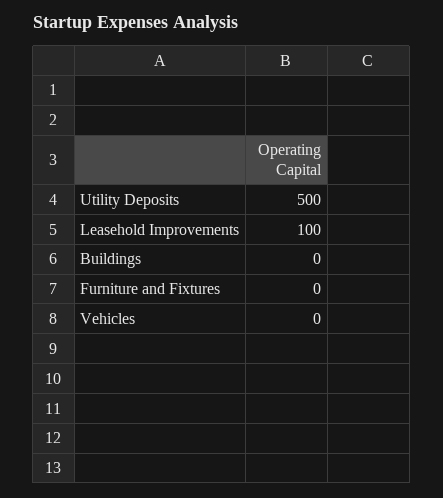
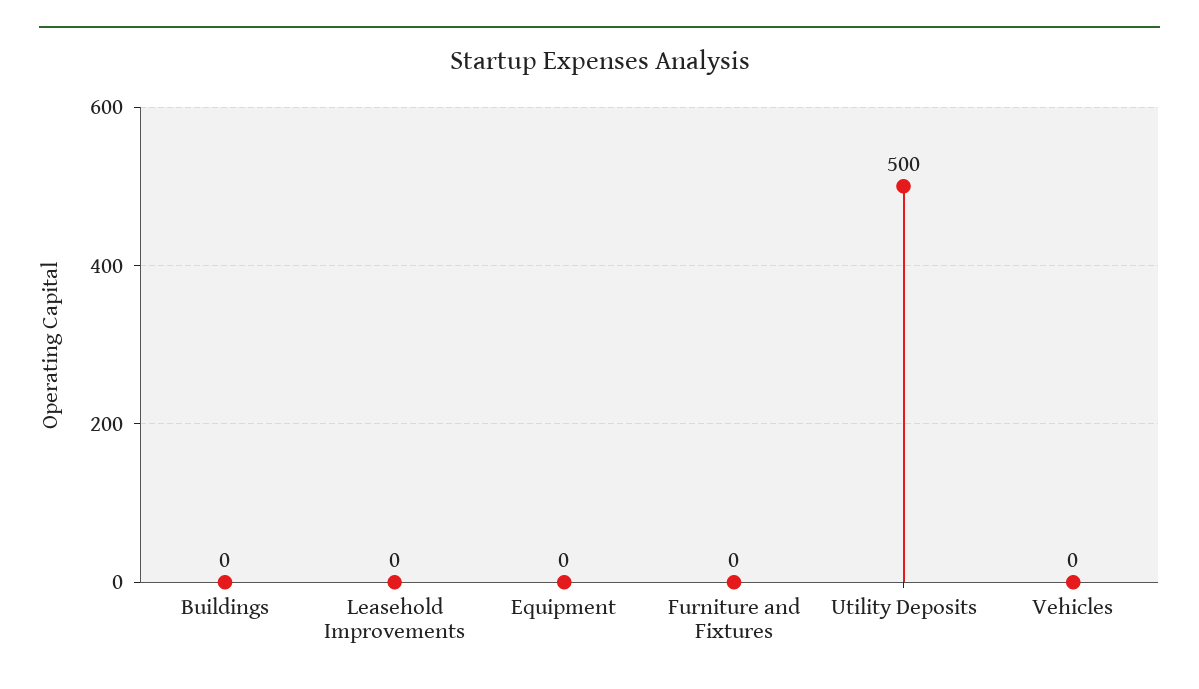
Leasehold Improvements: 100 -> 0
Equipment: none -> 0

